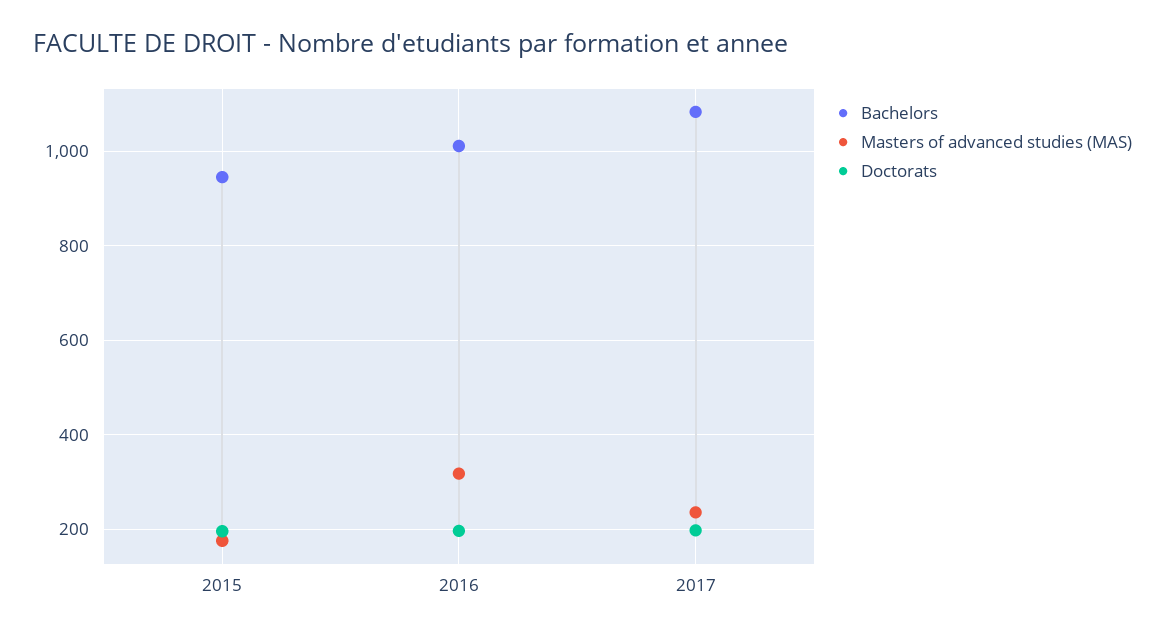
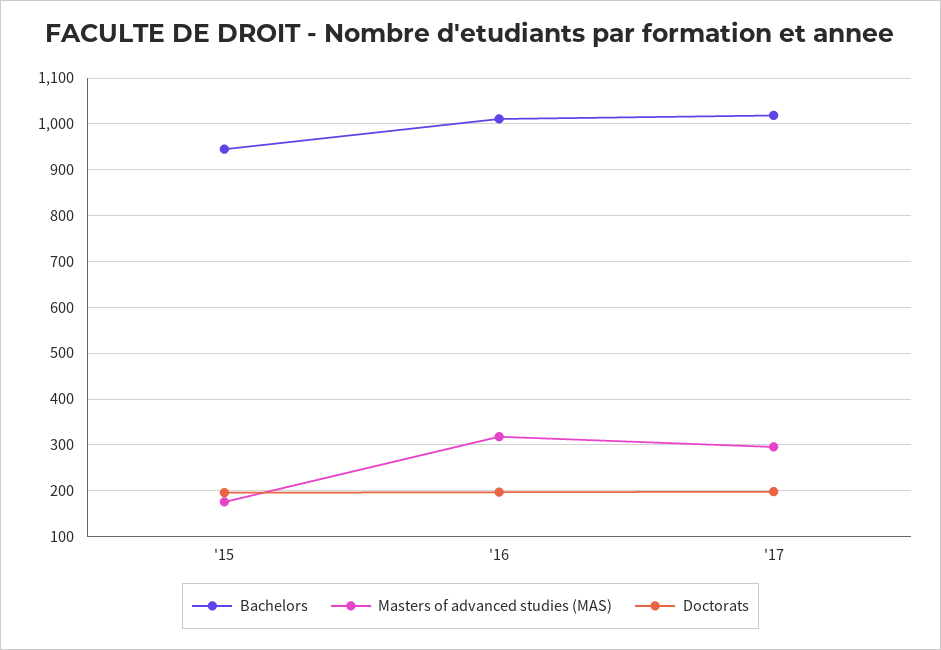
Bachelors, 2017: 1080 -> 1020
Masters of advanced studies (MAS), 2017: 240 -> 300

